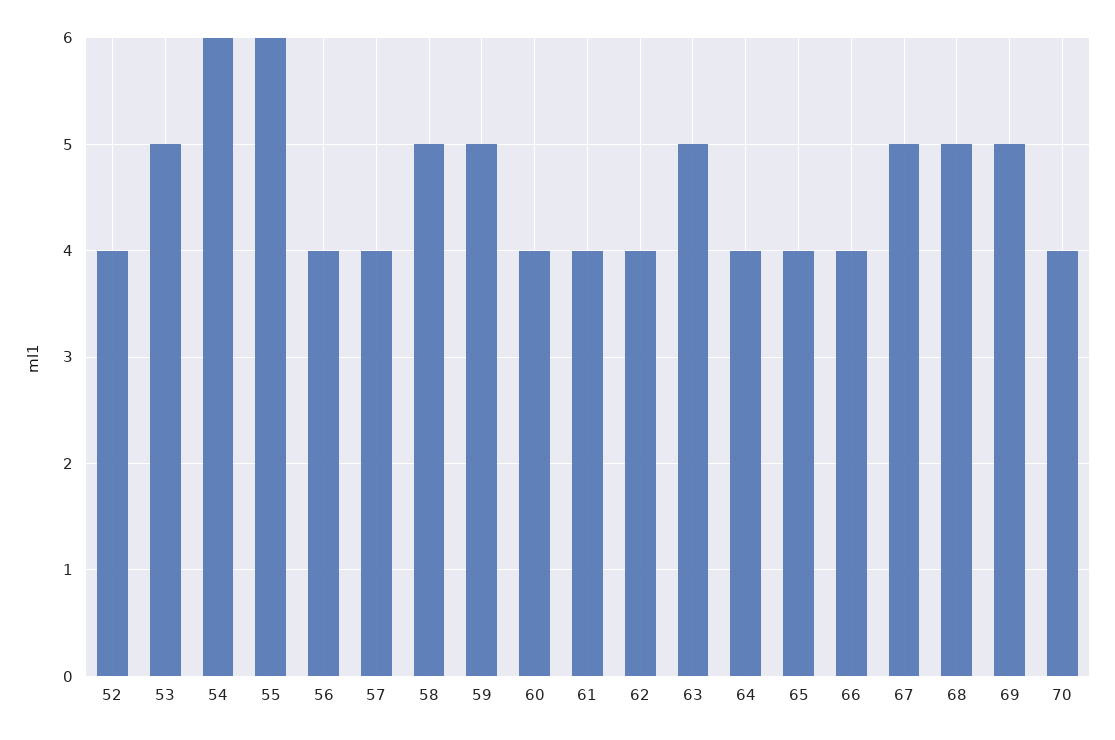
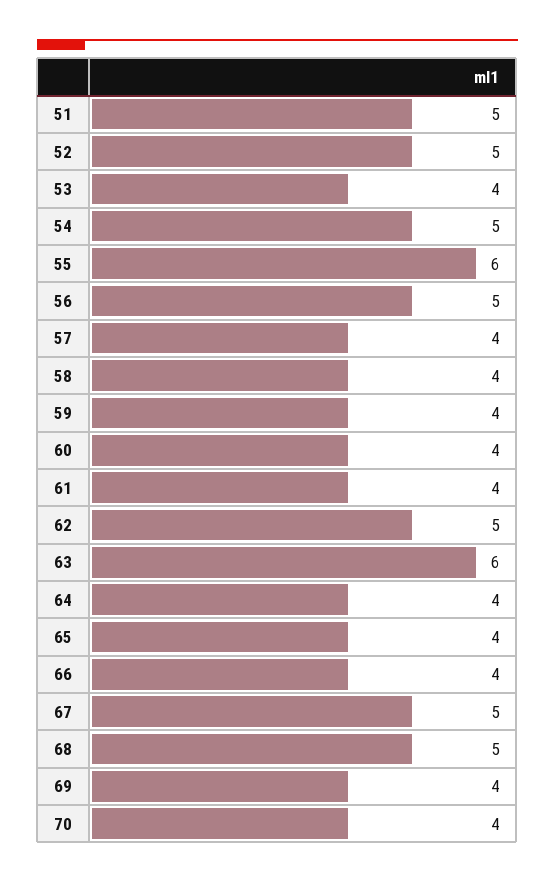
52: 4 -> 5
53: 5 -> 4
54: 6 -> 5
56: 4 -> 5
58: 5 -> 4
59: 5 -> 4
62: 4 -> 5
63: 5 -> 6
69: 5 -> 4
51: none -> 5

